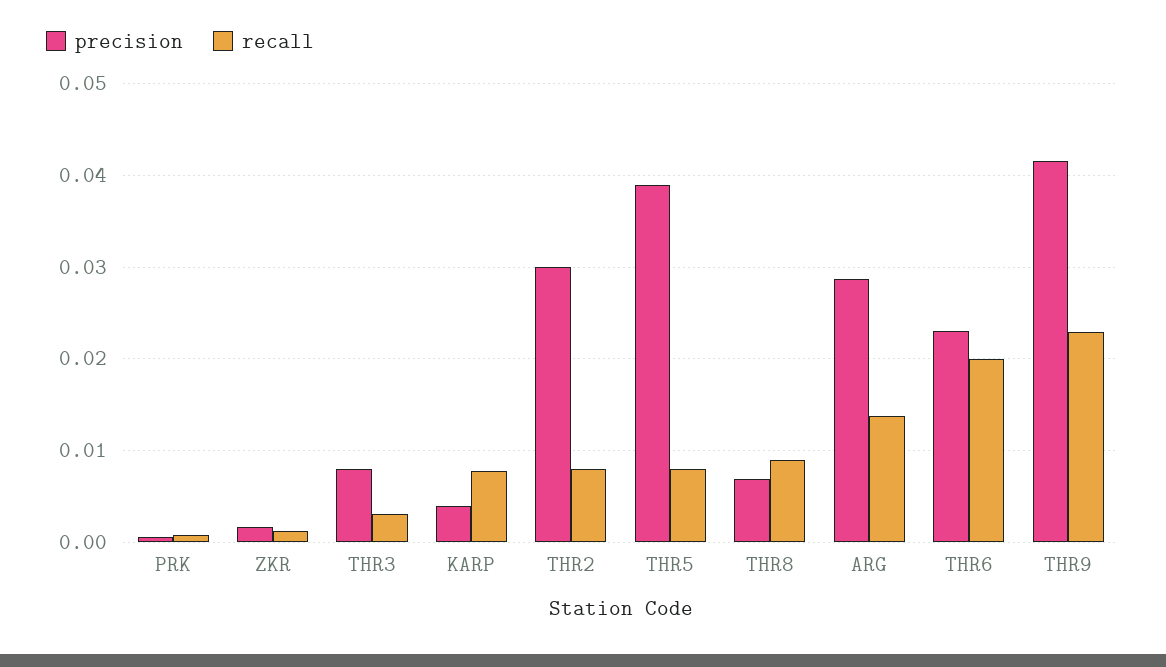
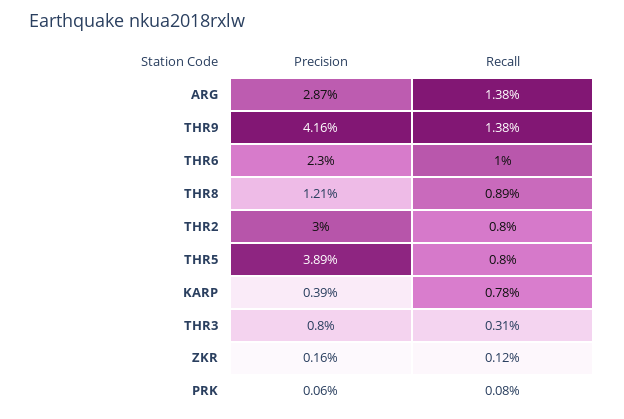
precision, THR8: 0.007 -> 0.0121
recall, THR6: 0.02 -> 0.01
recall, THR9: 0.023 -> 0.0138

